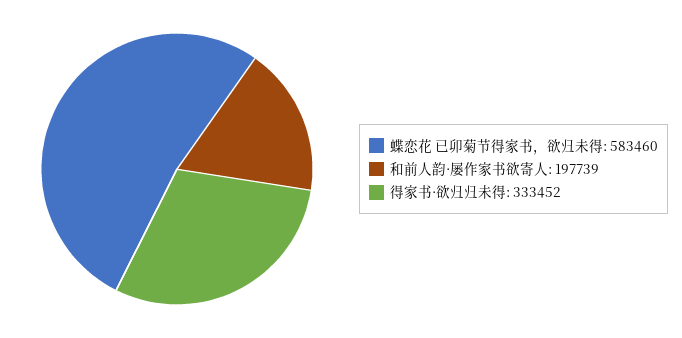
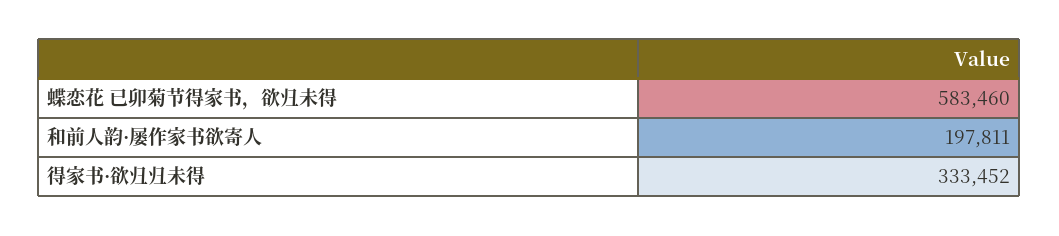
和前人韵·屡作家书欲寄人: 197739 -> 197811

